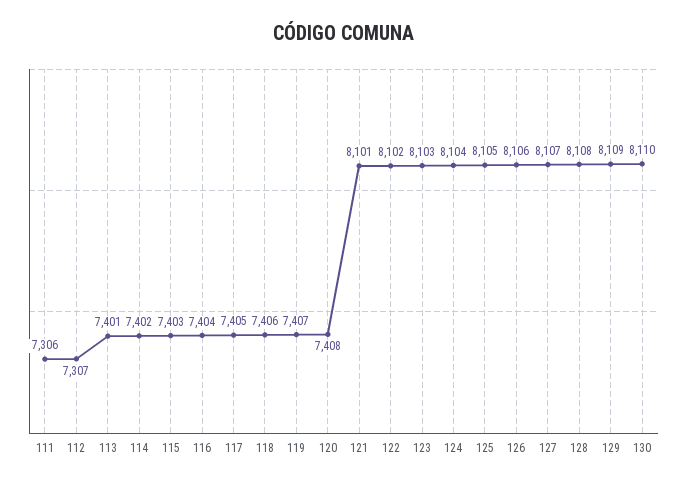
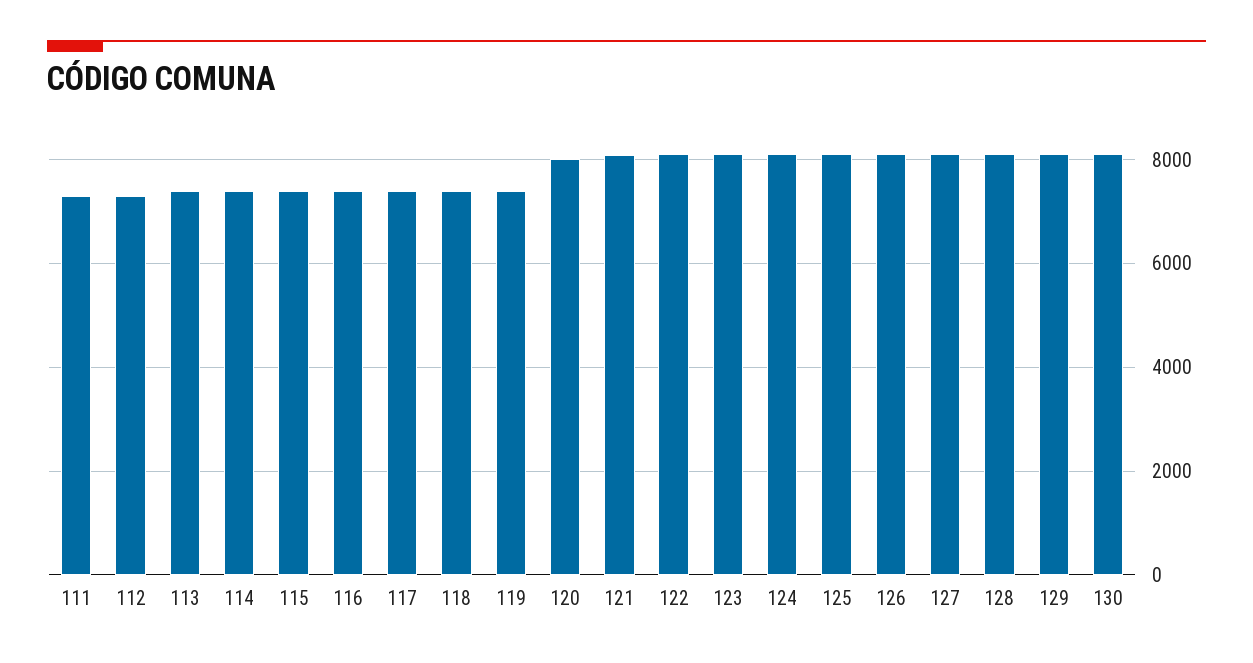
120: 7408 -> 8000

